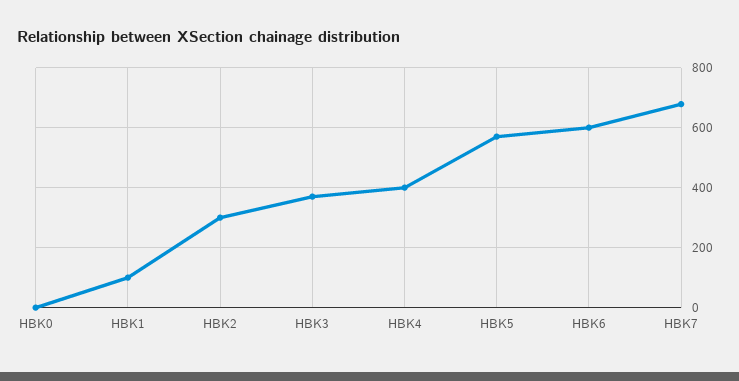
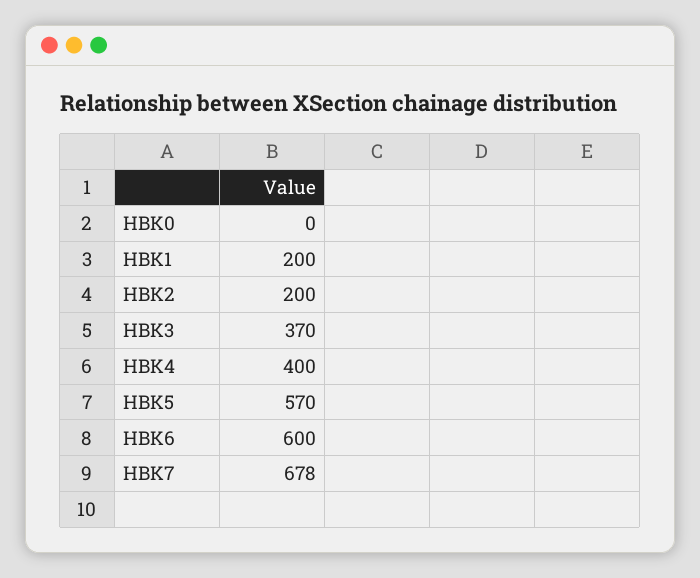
HBK1: 100 -> 200
HBK2: 300 -> 200

